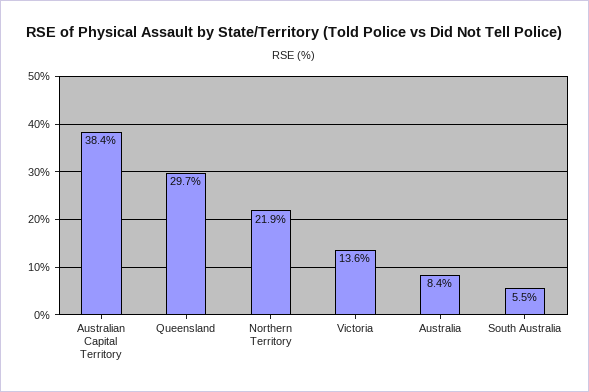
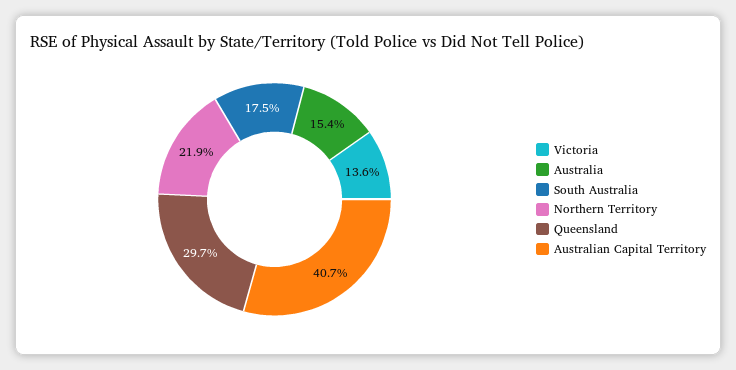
Australian Capital Territory: 38.4 -> 40.7
Australia: 8.4 -> 15.4
South Australia: 5.5 -> 17.5

